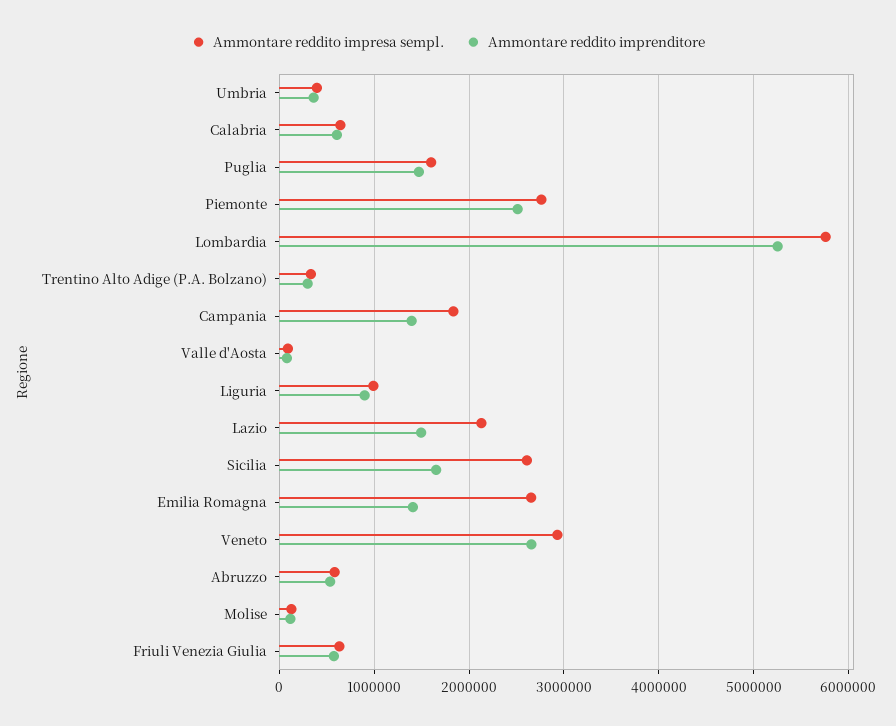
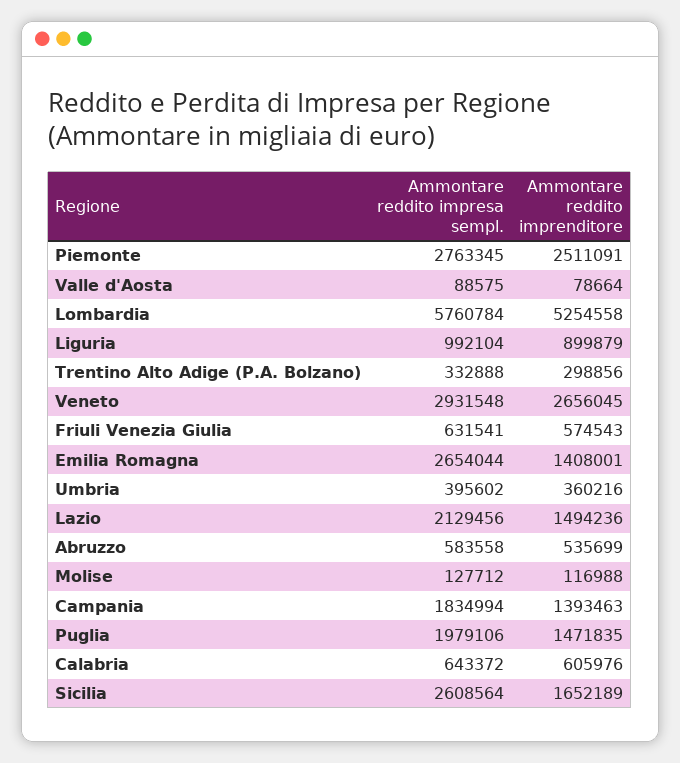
Ammontare reddito impresa sempl., Puglia: 1600000 -> 1979106

